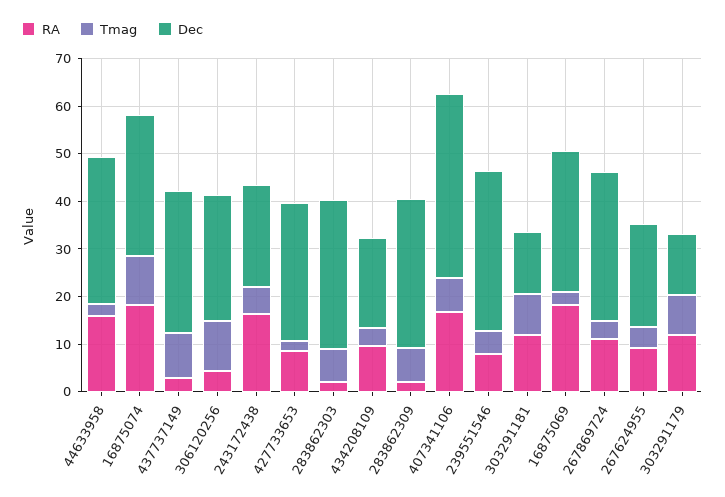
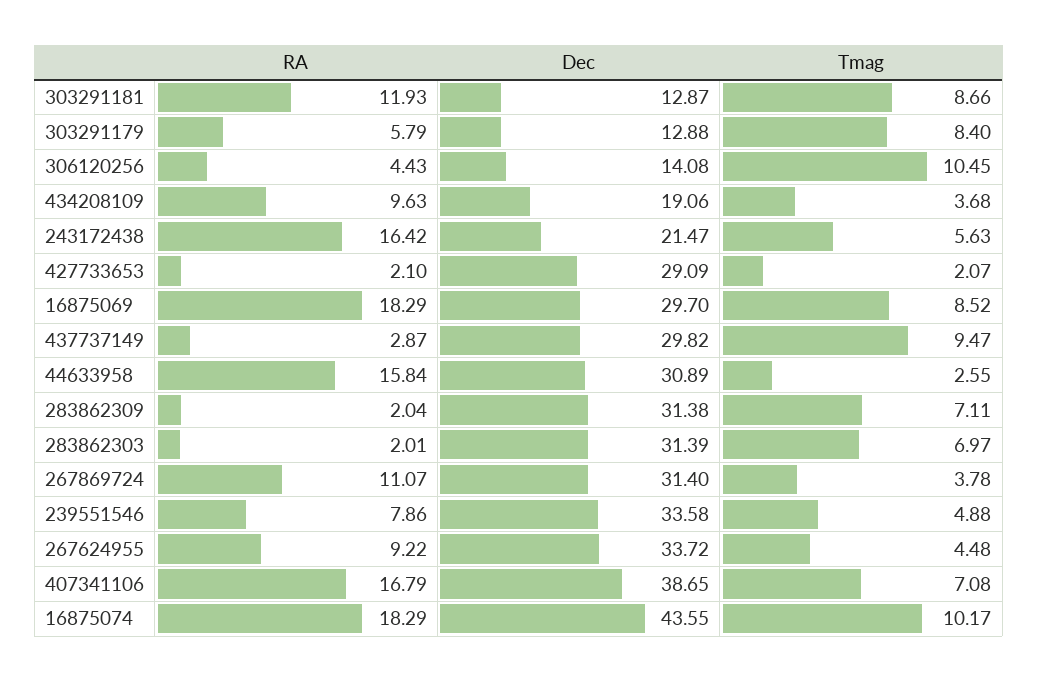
Dec, 16875074: 30 -> 43.55
Dec, 306120256: 26 -> 14.08
RA, 427733653: 8 -> 2.1
Tmag, 16875069: 2 -> 8.52
Dec, 267624955: 22 -> 33.72
RA, 303291179: 12 -> 5.79

